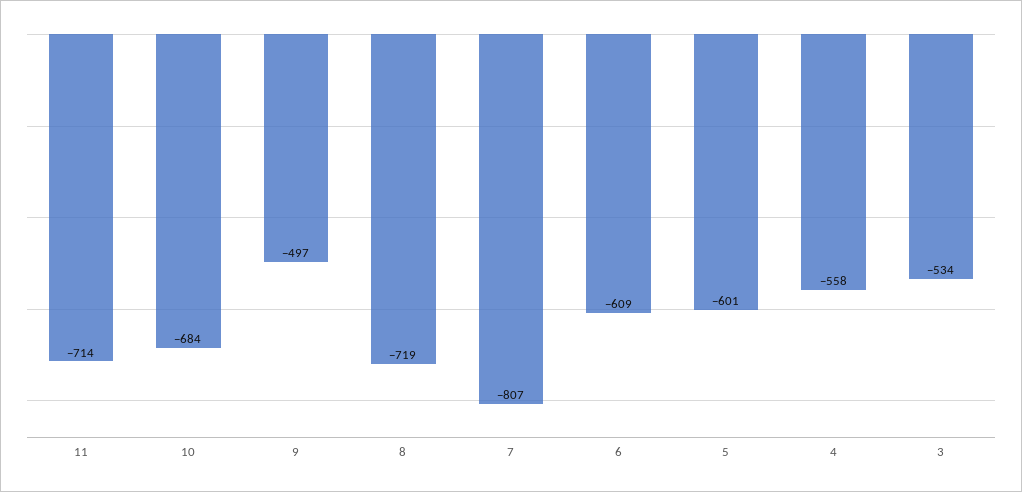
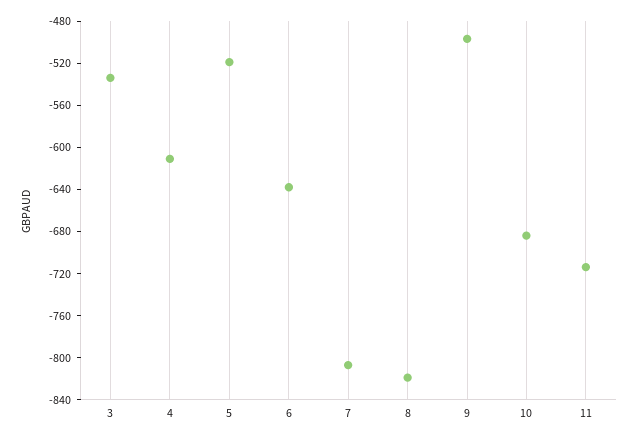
8: -719 -> -820
6: -609 -> -640
5: -601 -> -520
4: -558 -> -610

